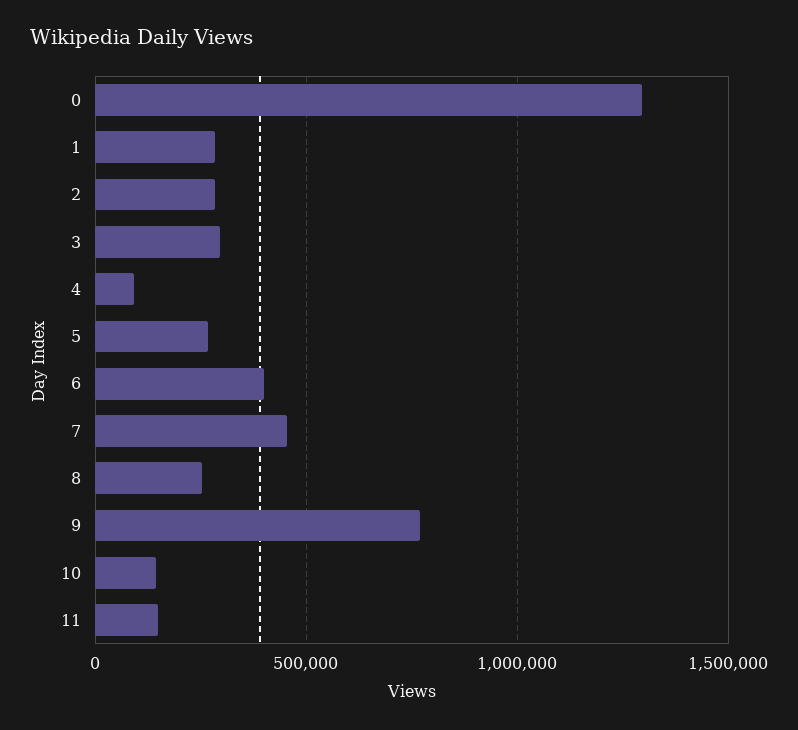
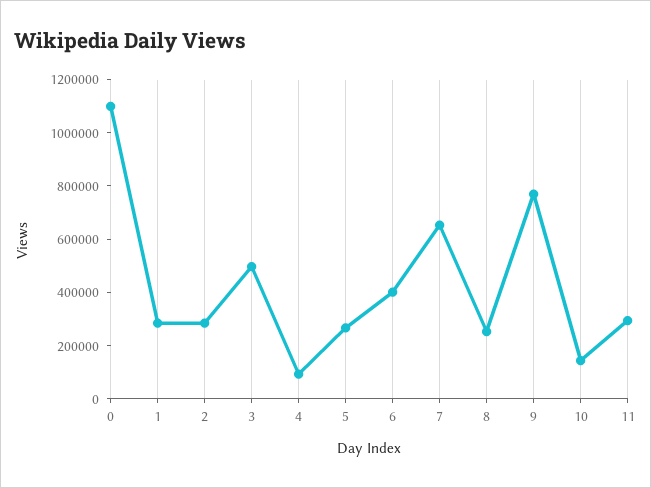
0: 1300000 -> 1100000
3: 300000 -> 500000
7: 450000 -> 650000
11: 150000 -> 300000

